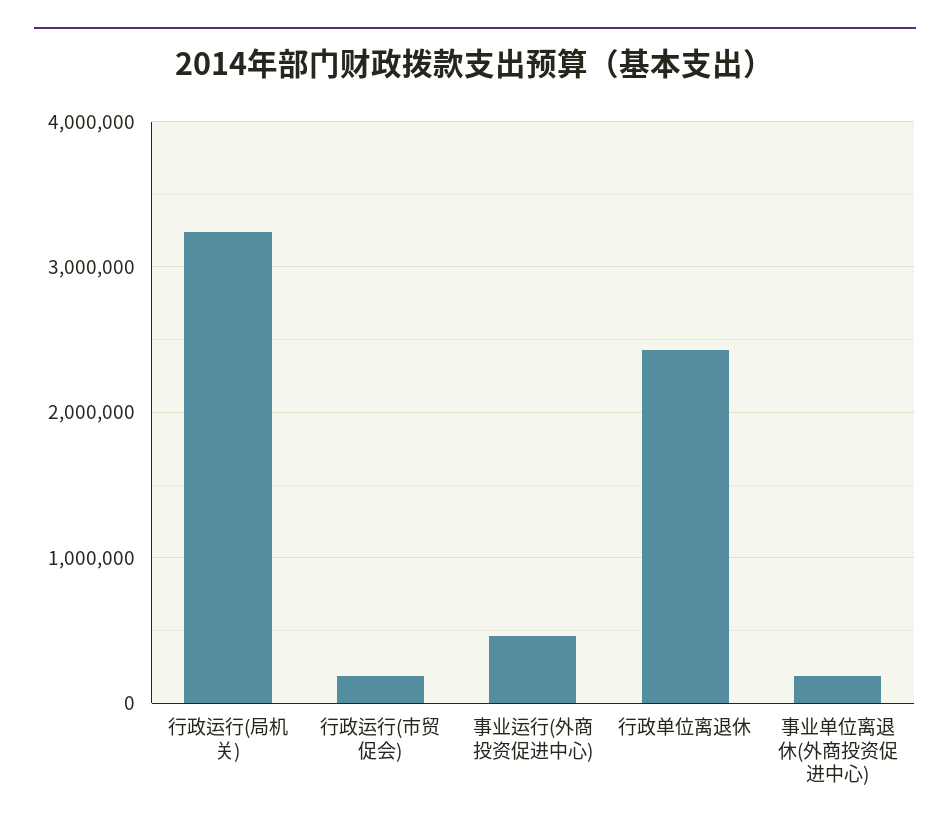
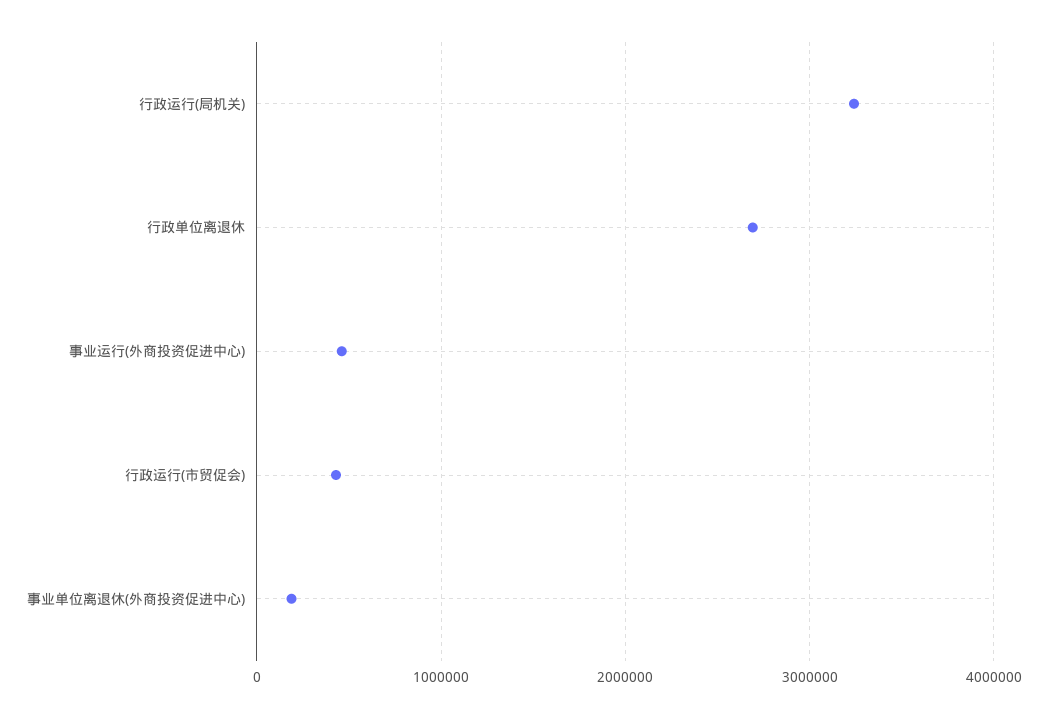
行政运行(市贸促会): 200000 -> 400000
行政单位离退休: 2400000 -> 2700000

